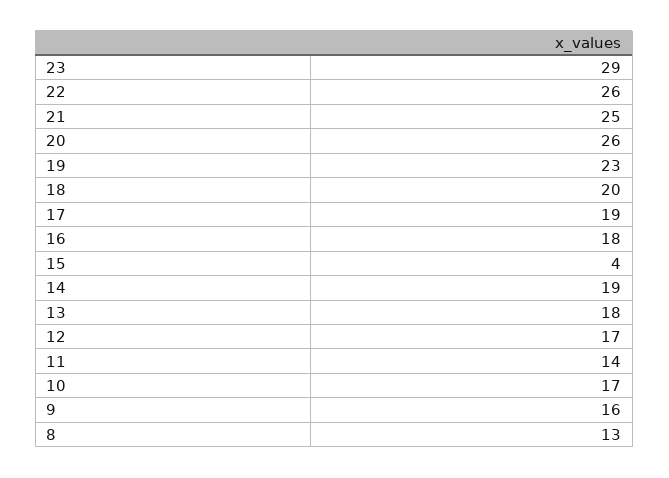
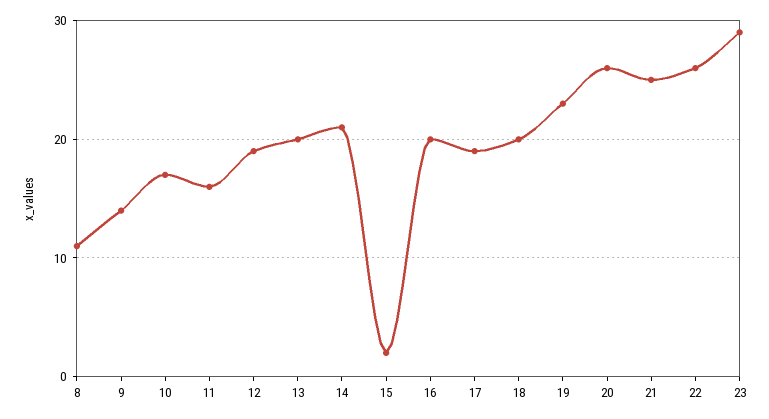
16: 18 -> 20
15: 4 -> 2
14: 19 -> 21
13: 18 -> 20
12: 17 -> 19
11: 14 -> 16
9: 16 -> 14
8: 13 -> 11

